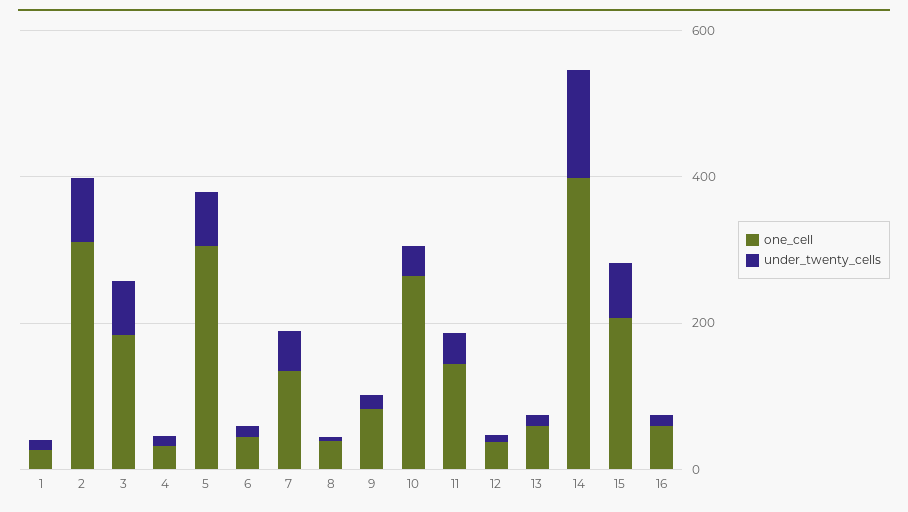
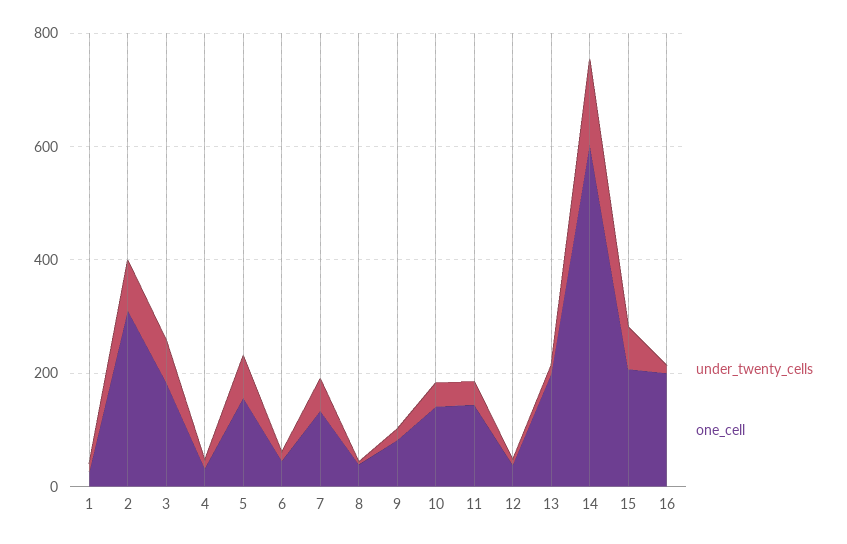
one_cell, 5: 300 -> 150
one_cell, 10: 250 -> 150
one_cell, 13: 50 -> 200
one_cell, 14: 400 -> 600
one_cell, 16: 50 -> 200

